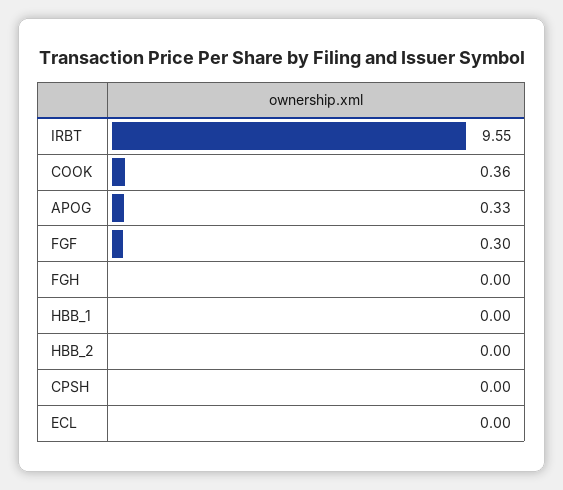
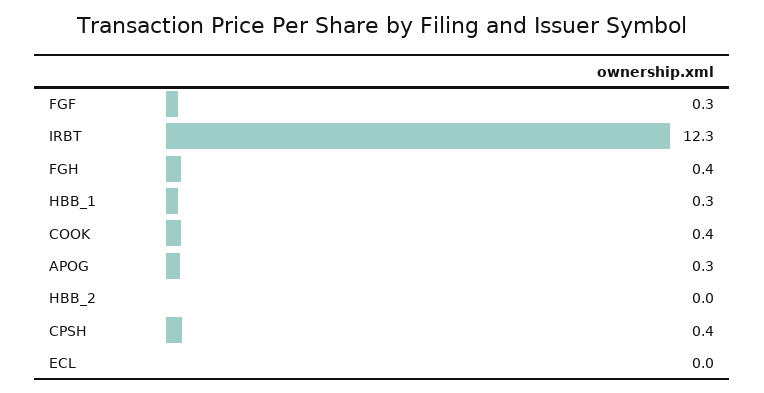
IRBT: 9.55 -> 12.3
FGH: 0 -> 0.4
HBB_1: 0 -> 0.3
CPSH: 0 -> 0.4

